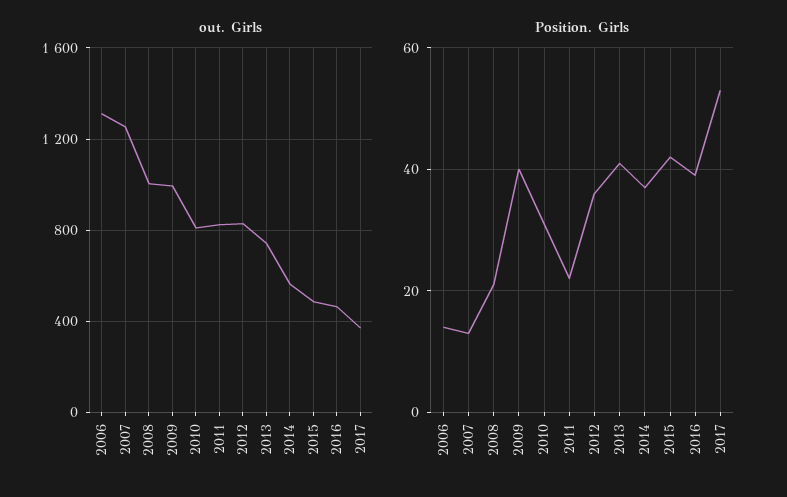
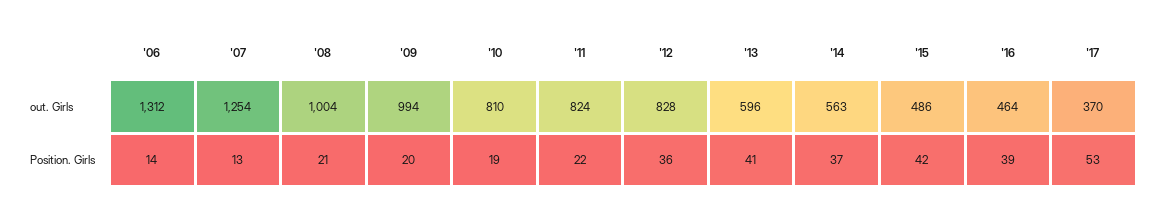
out. Girls, 2013: 750 -> 596
Position. Girls, 2009: 40 -> 20
Position. Girls, 2010: 30 -> 19

